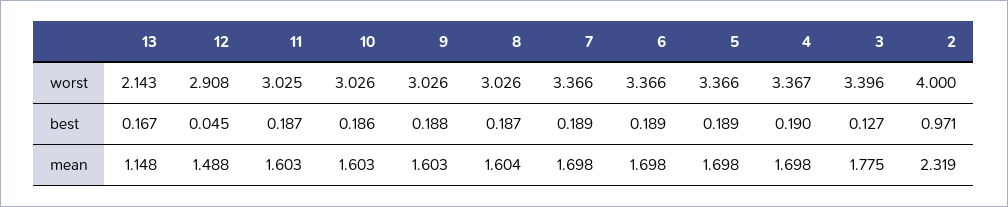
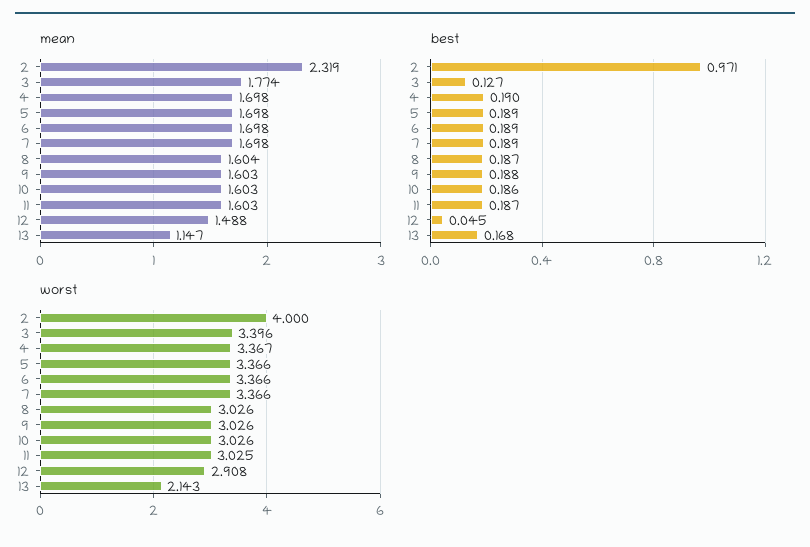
best, 13: 0.167 -> 0.168
mean, 13: 1.148 -> 1.147
mean, 3: 1.775 -> 1.774

